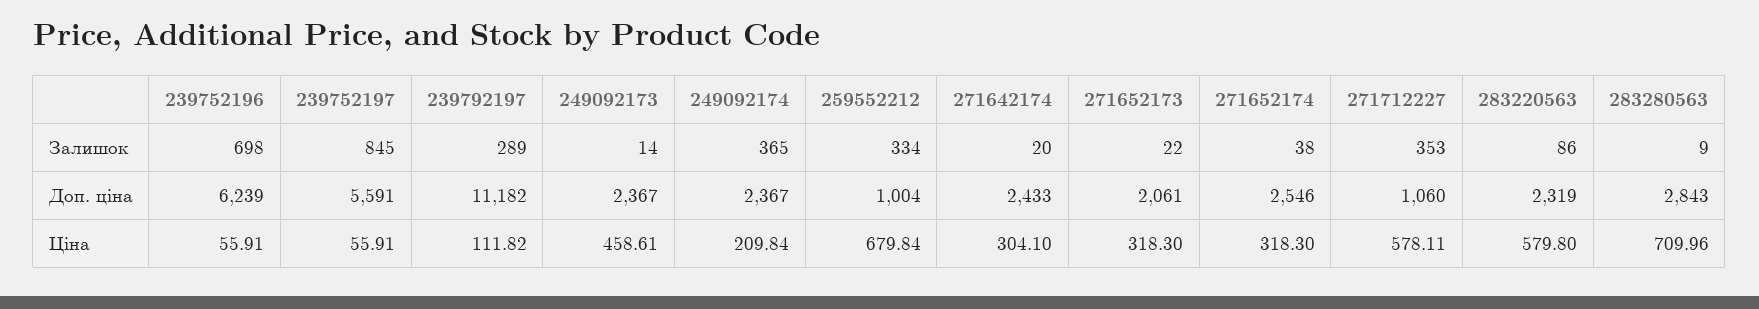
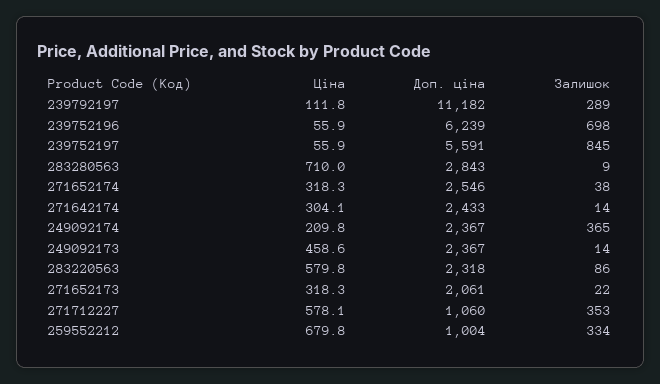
271642174, Залишок: 20 -> 14
283220563, Доп. ціна: 2319 -> 2318

